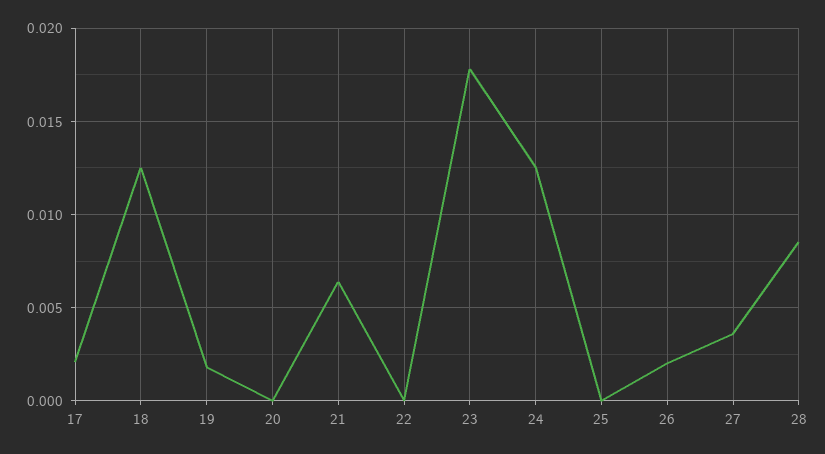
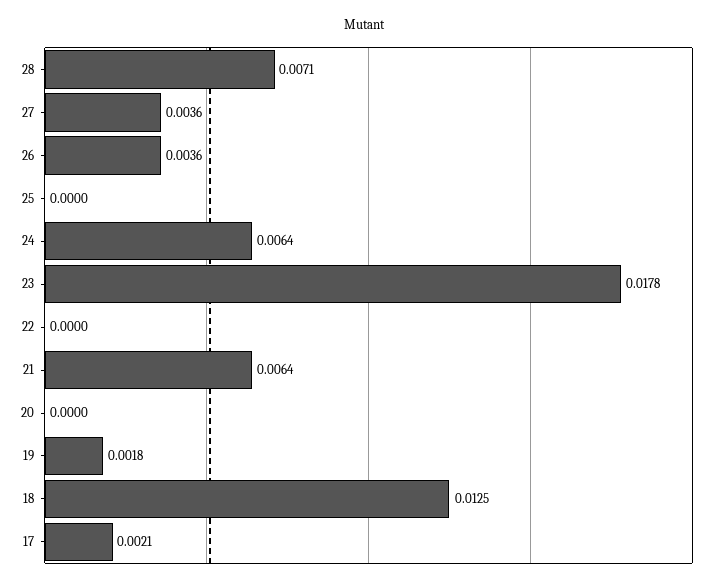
24: 0.0125 -> 0.0064
26: 0.002 -> 0.0036
28: 0.0085 -> 0.0071

